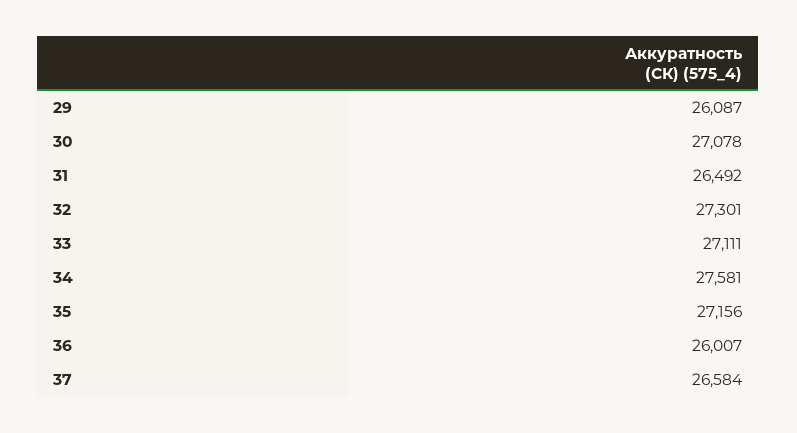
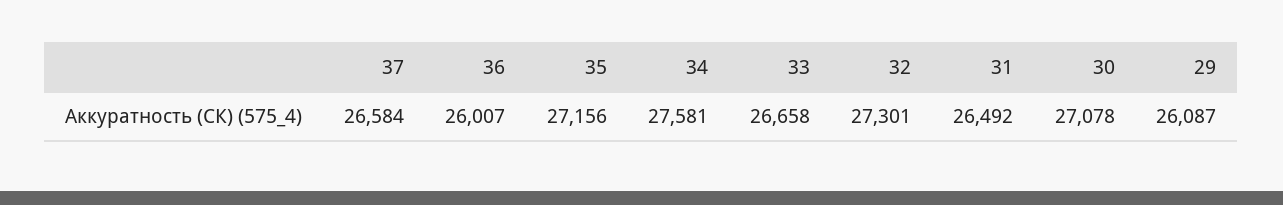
33: 27111 -> 26658

